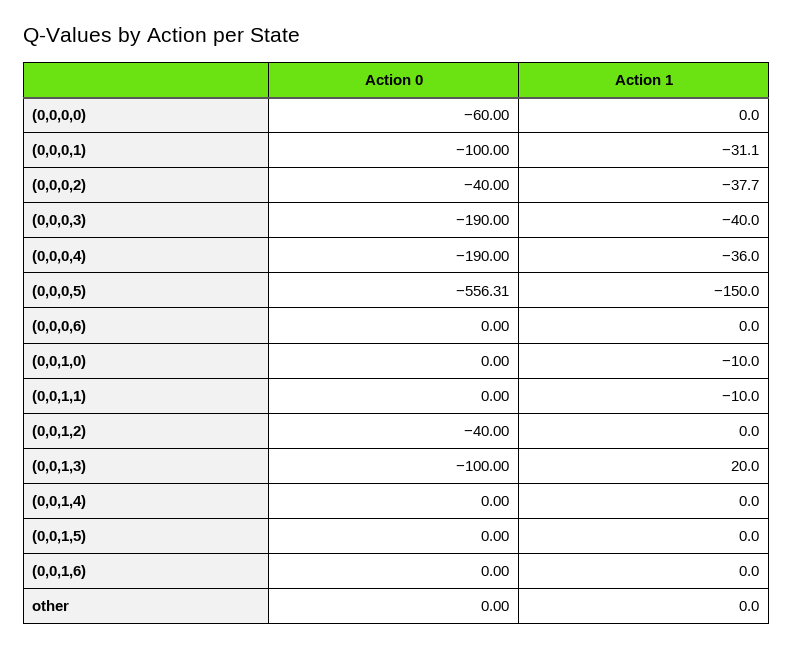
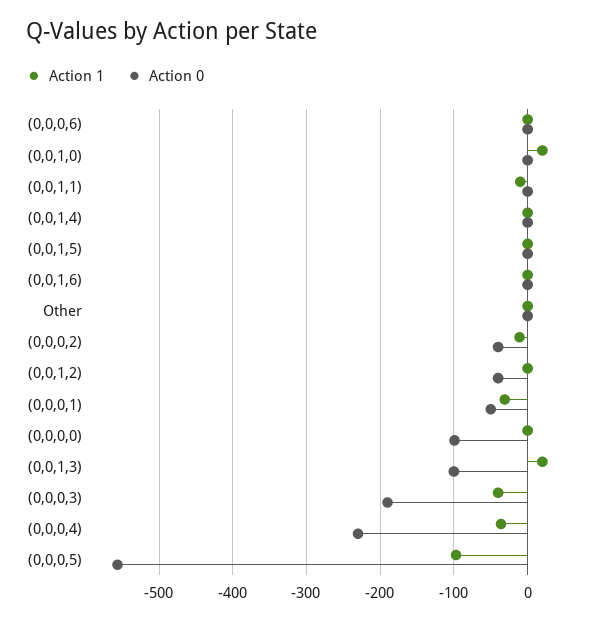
Action 0, (0,0,0,0): -60 -> -100
Action 0, (0,0,0,1): -100 -> -50
Action 1, (0,0,0,2): -37.7 -> -10
Action 0, (0,0,0,4): -190 -> -230
Action 1, (0,0,0,5): -150 -> -100
Action 1, (0,0,1,0): -10 -> 20

